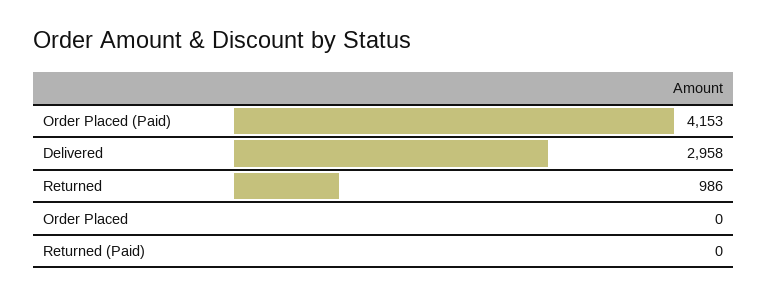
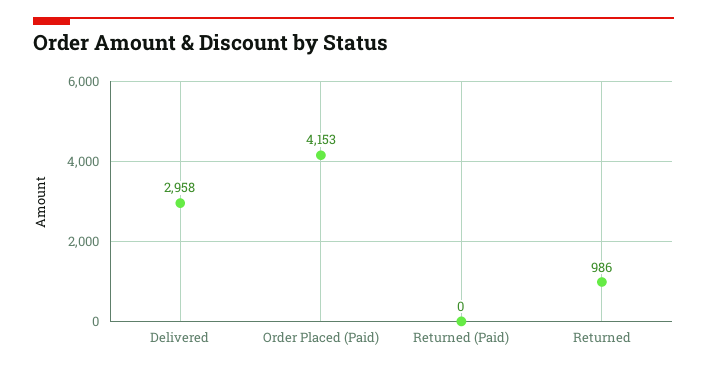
Order Placed: 0 -> none

